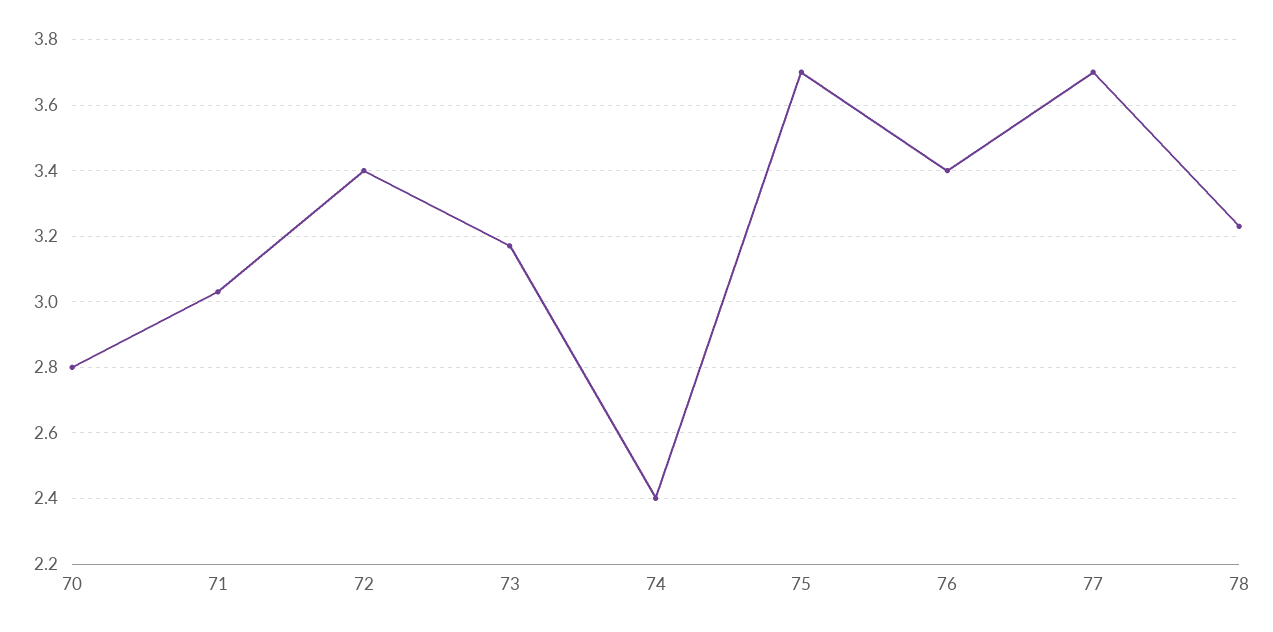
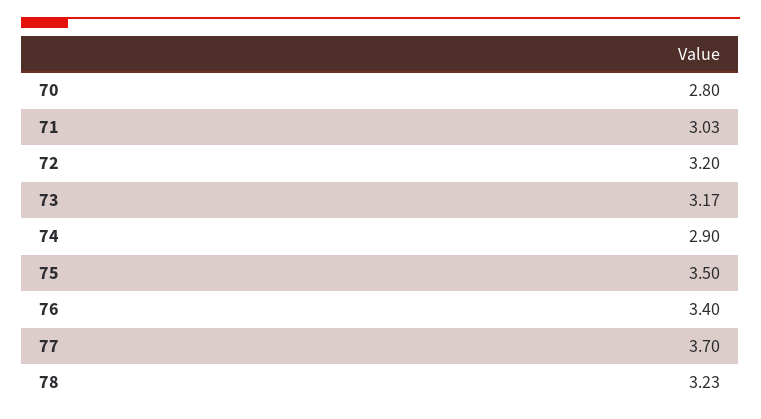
72: 3.4 -> 3.2
74: 2.4 -> 2.9
75: 3.7 -> 3.5

